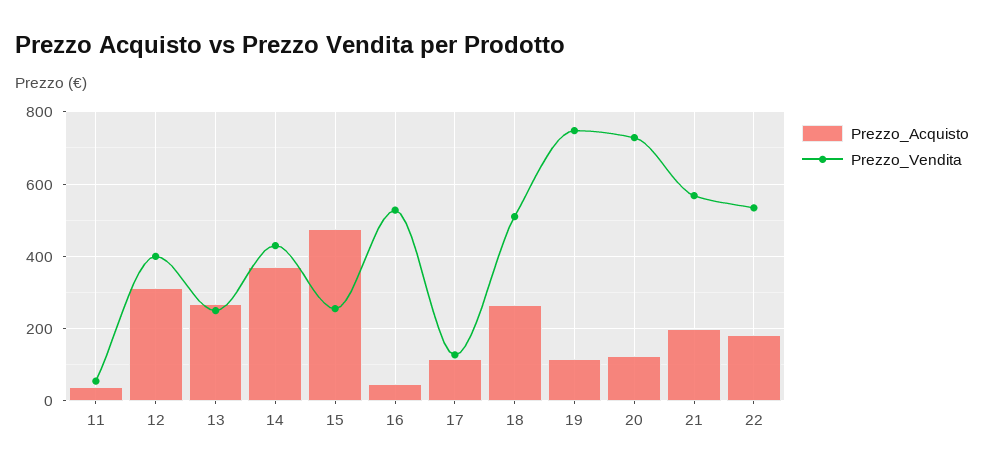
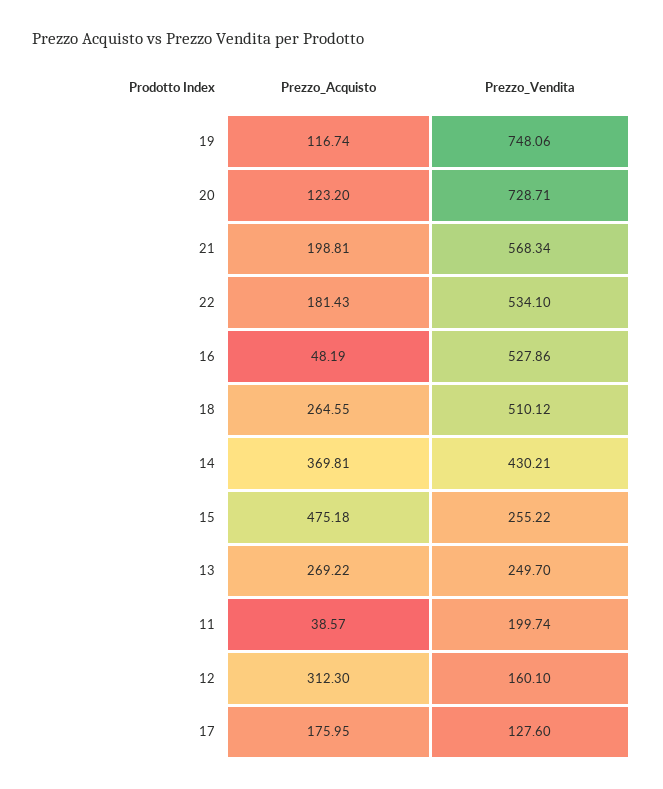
Prezzo_Vendita, 11: 60 -> 199.74
Prezzo_Vendita, 12: 400 -> 160.1
Prezzo_Acquisto, 17: 120 -> 175.95

